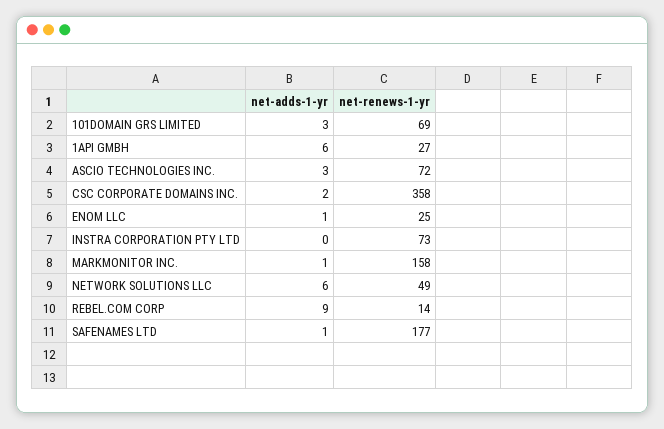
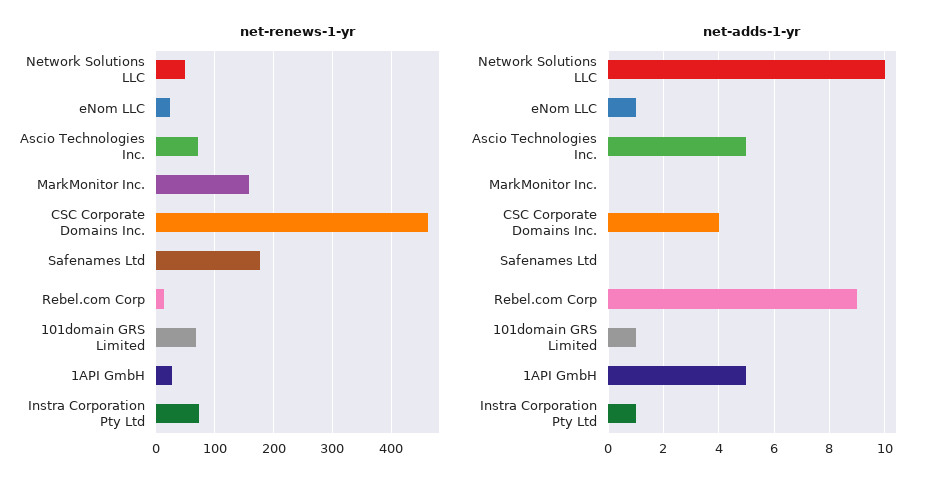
net-adds-1-yr, 101DOMAIN GRS LIMITED: 3 -> 1
net-adds-1-yr, 1API GMBH: 6 -> 5
net-adds-1-yr, ASCIO TECHNOLOGIES INC.: 3 -> 5
net-adds-1-yr, CSC CORPORATE DOMAINS INC.: 2 -> 4
net-renews-1-yr, CSC CORPORATE DOMAINS INC.: 358 -> 460
net-adds-1-yr, INSTRA CORPORATION PTY LTD: 0 -> 1
net-adds-1-yr, MARKMONITOR INC.: 1 -> 0
net-adds-1-yr, NETWORK SOLUTIONS LLC: 6 -> 10
net-adds-1-yr, SAFENAMES LTD: 1 -> 0

